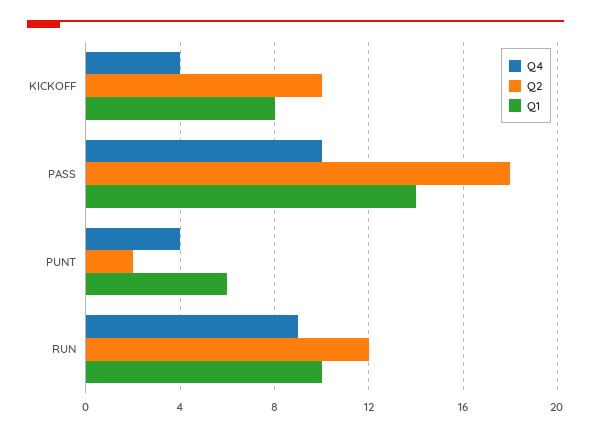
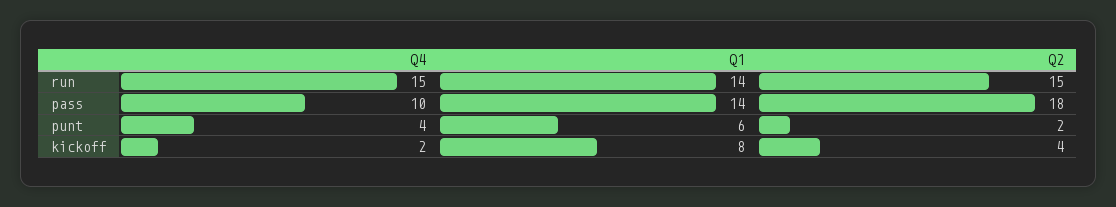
Q4, KICKOFF: 4 -> 2
Q2, KICKOFF: 10 -> 4
Q4, RUN: 9 -> 15
Q2, RUN: 12 -> 15
Q1, RUN: 10 -> 14

